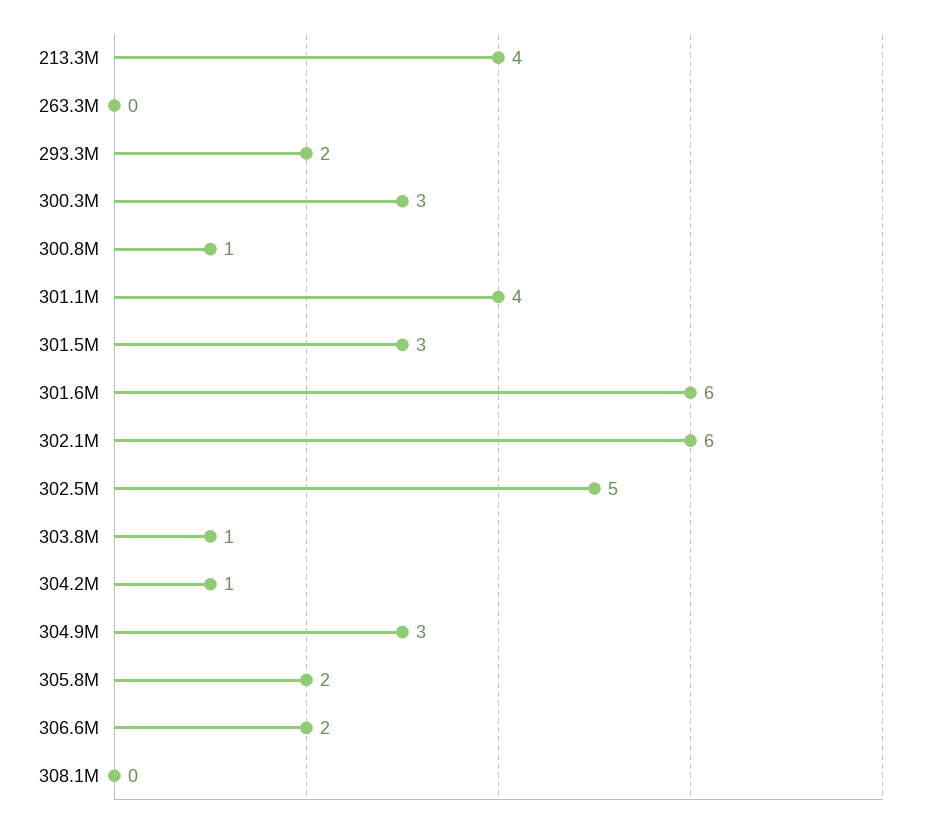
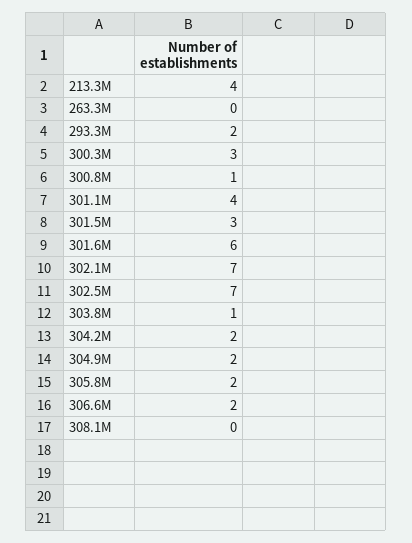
302.1M: 6 -> 7
302.5M: 5 -> 7
304.2M: 1 -> 2
304.9M: 3 -> 2

